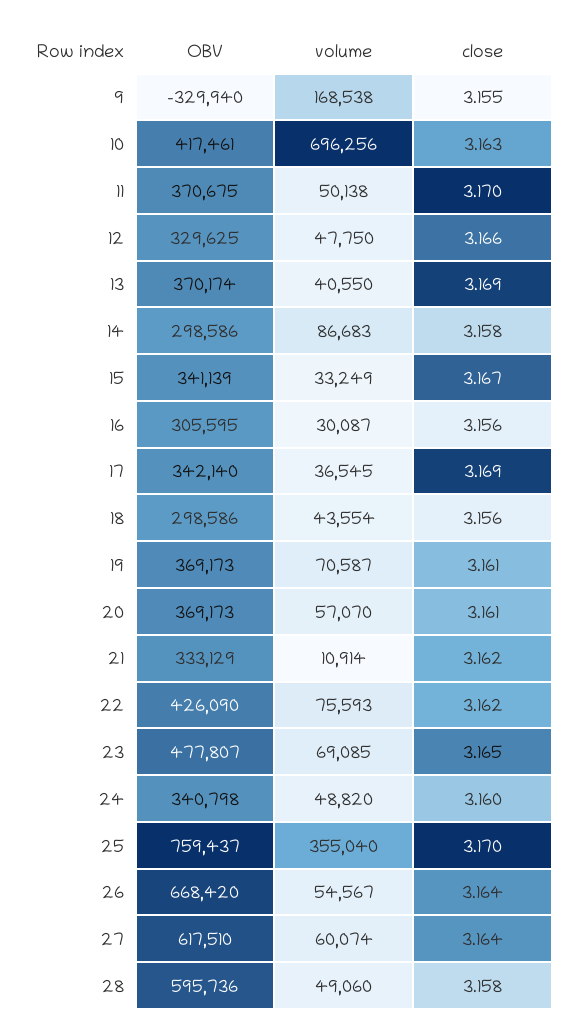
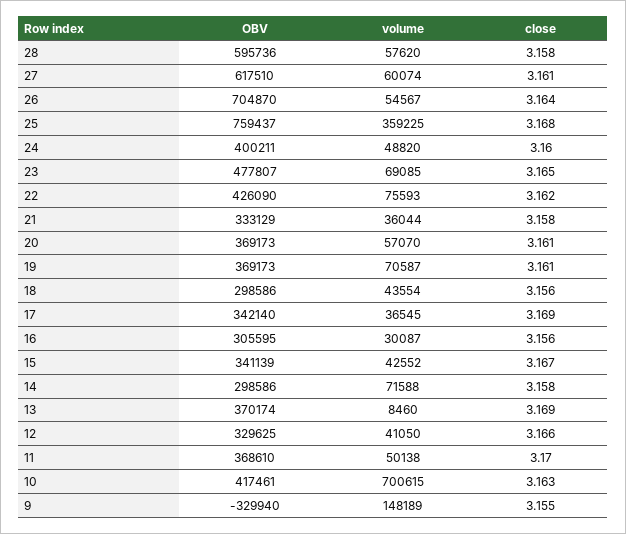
volume, 9: 168538 -> 148189
volume, 10: 696256 -> 700615
OBV, 11: 370675 -> 368610
volume, 12: 47750 -> 41050
volume, 13: 40550 -> 8460
volume, 14: 86683 -> 71588
volume, 15: 33249 -> 42552
volume, 21: 10914 -> 36044
close, 21: 3.162 -> 3.158
OBV, 24: 340798 -> 400211
volume, 25: 355040 -> 359225
close, 25: 3.17 -> 3.168
OBV, 26: 668420 -> 704870
close, 27: 3.164 -> 3.161
volume, 28: 49060 -> 57620

